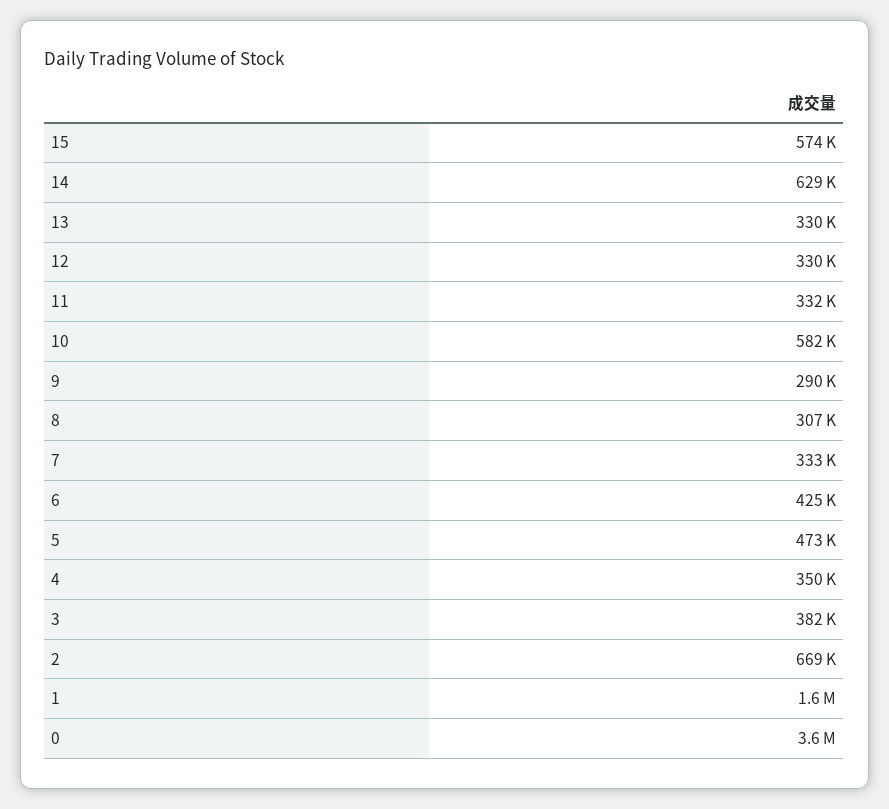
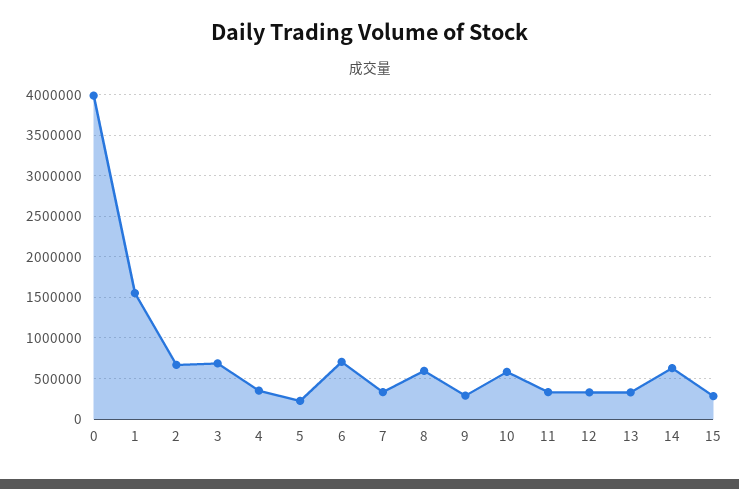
15: 574000 -> 300000
8: 307000 -> 600000
6: 425000 -> 700000
5: 473000 -> 200000
3: 382000 -> 700000
0: 3600000 -> 4000000

